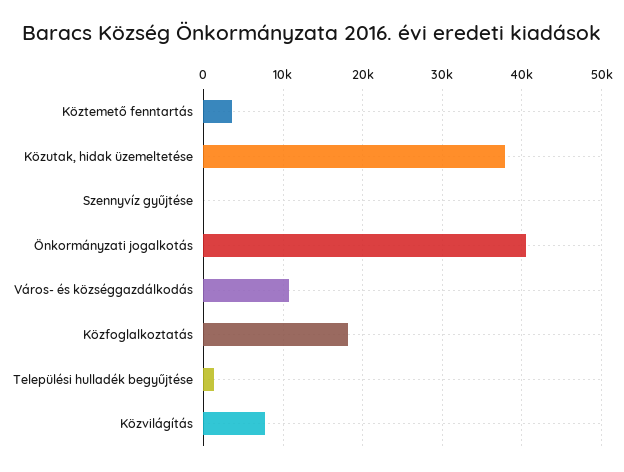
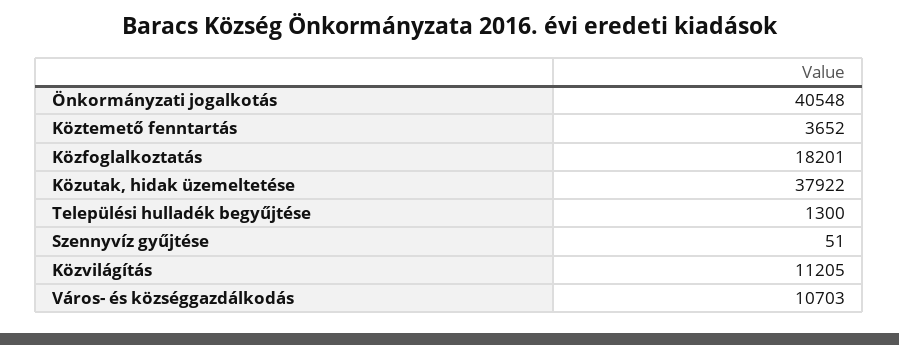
Közvilágítás: 8000 -> 11205

